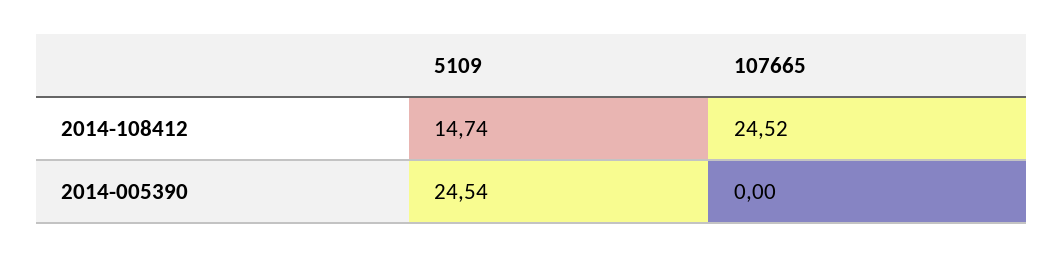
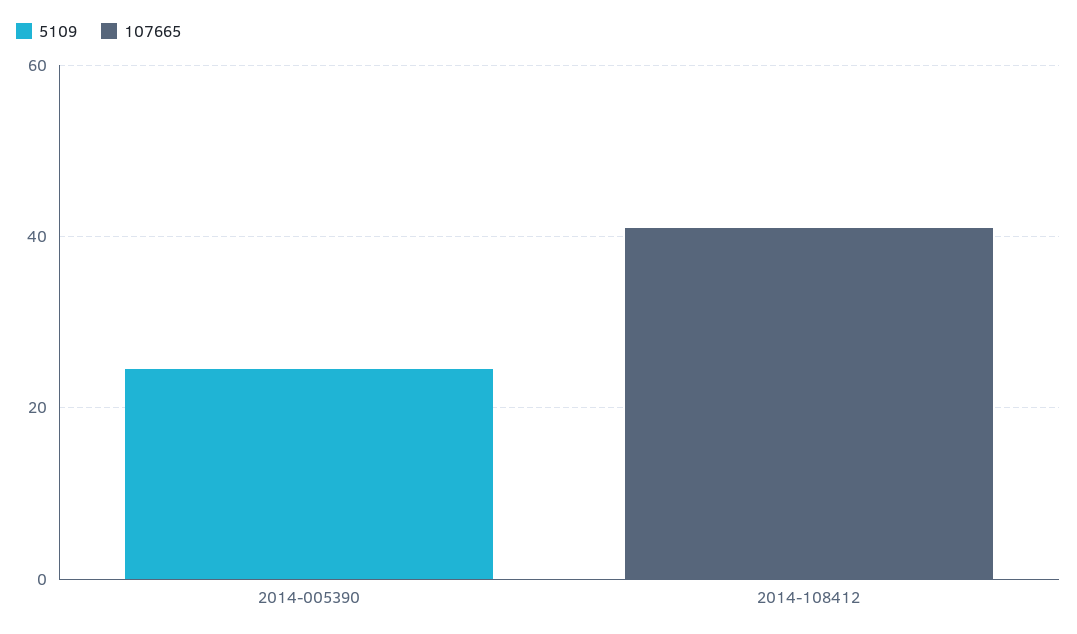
5109, 2014-108412: 14.74 -> 0
107665, 2014-108412: 24.52 -> 40

